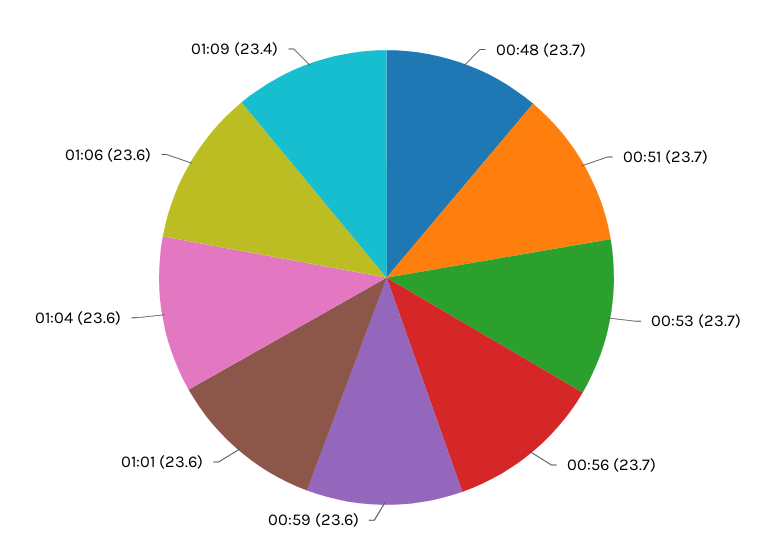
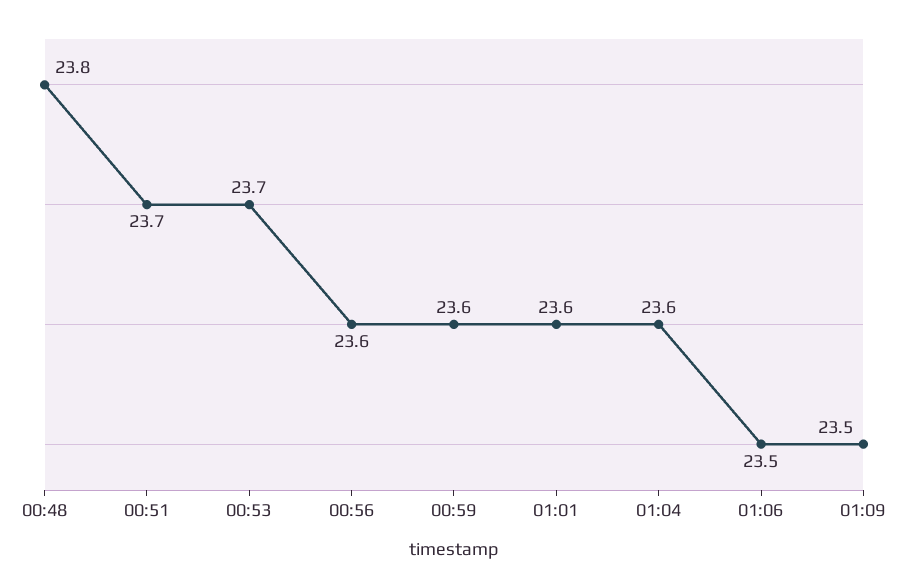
00:48: 23.7 -> 23.8
00:56: 23.7 -> 23.6
01:06: 23.6 -> 23.5
01:09: 23.4 -> 23.5

